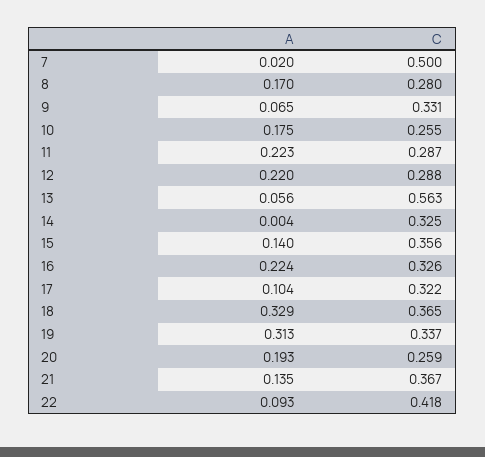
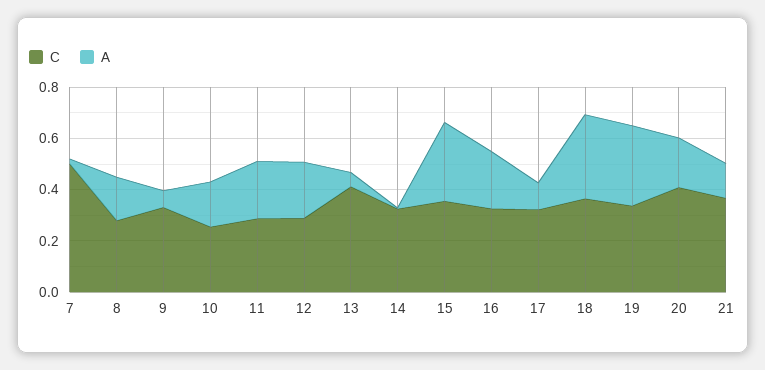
C, 13: 0.563 -> 0.4
A, 15: 0.14 -> 0.3
C, 20: 0.259 -> 0.4
A, 22: 0.093 -> none
C, 22: 0.418 -> none

